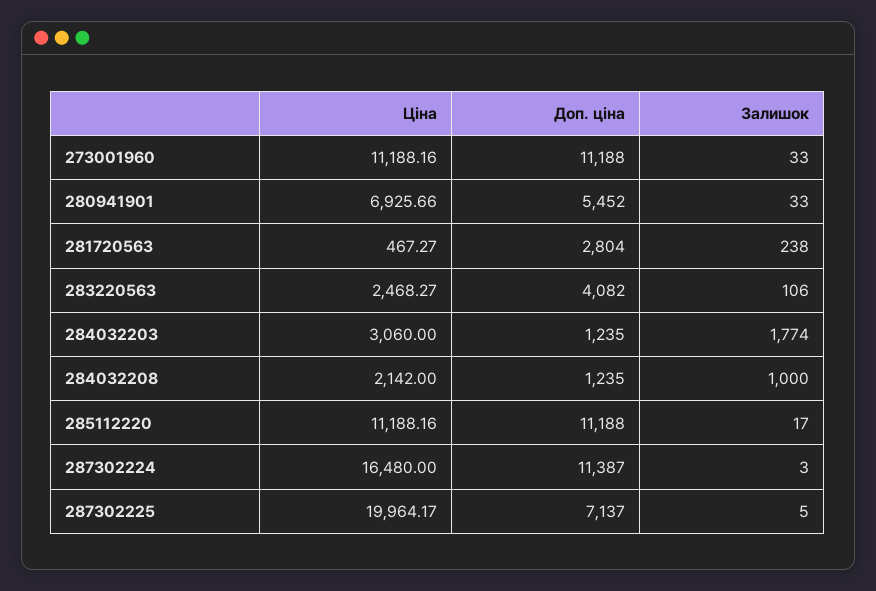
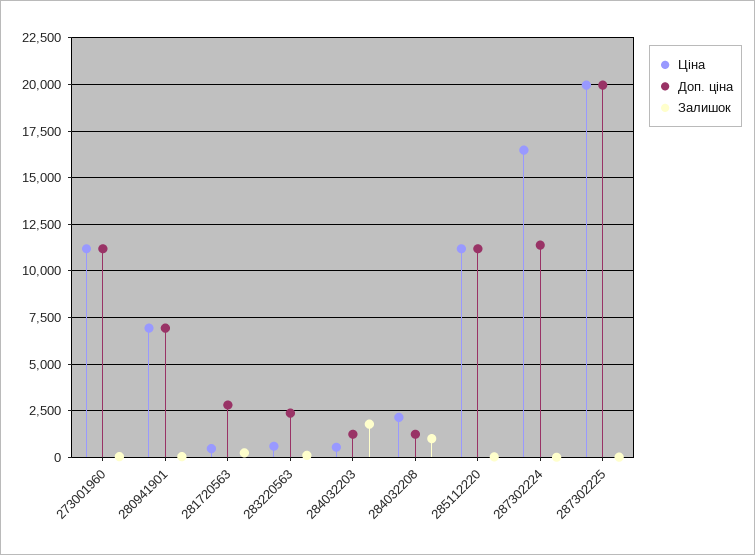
Доп. ціна, 280941901: 5452 -> 7000
Ціна, 283220563: 2468.27 -> 500
Доп. ціна, 283220563: 4082 -> 2500
Ціна, 284032203: 3060 -> 500
Доп. ціна, 287302225: 7137 -> 20000

